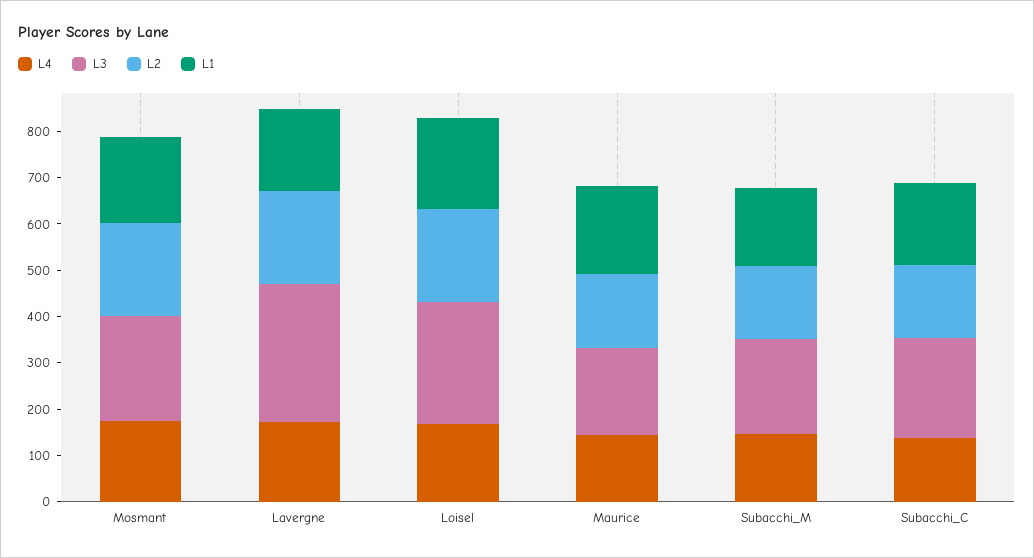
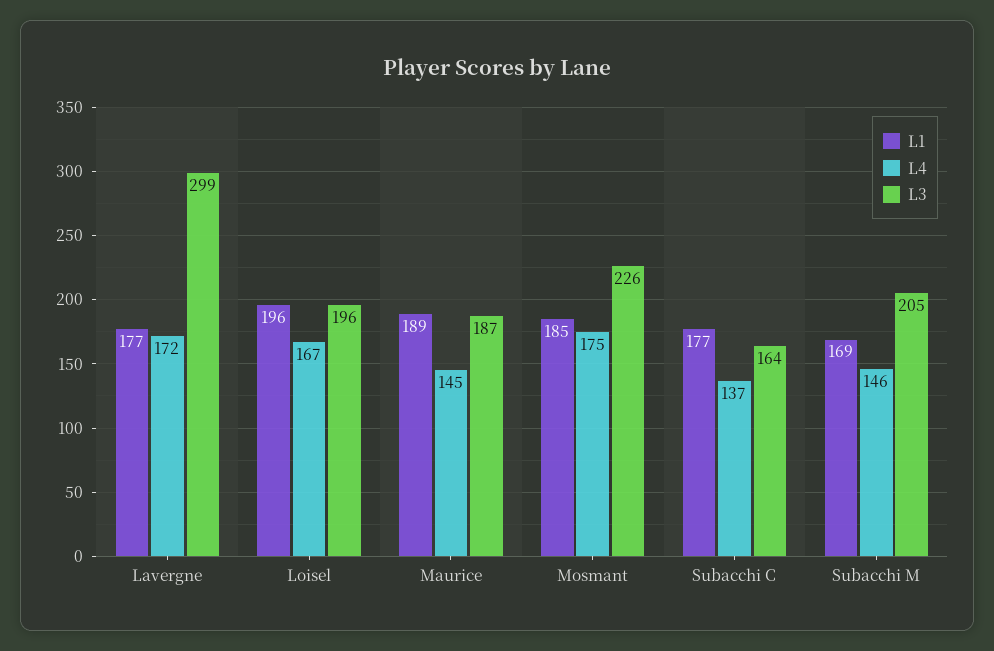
L2, Mosmant: 200 -> none
L2, Lavergne: 200 -> none
L3, Loisel: 260 -> 196
L2, Loisel: 200 -> none
L2, Maurice: 160 -> none
L2, Subacchi_M: 160 -> none
L3, Subacchi_C: 220 -> 164
L2, Subacchi_C: 160 -> none

